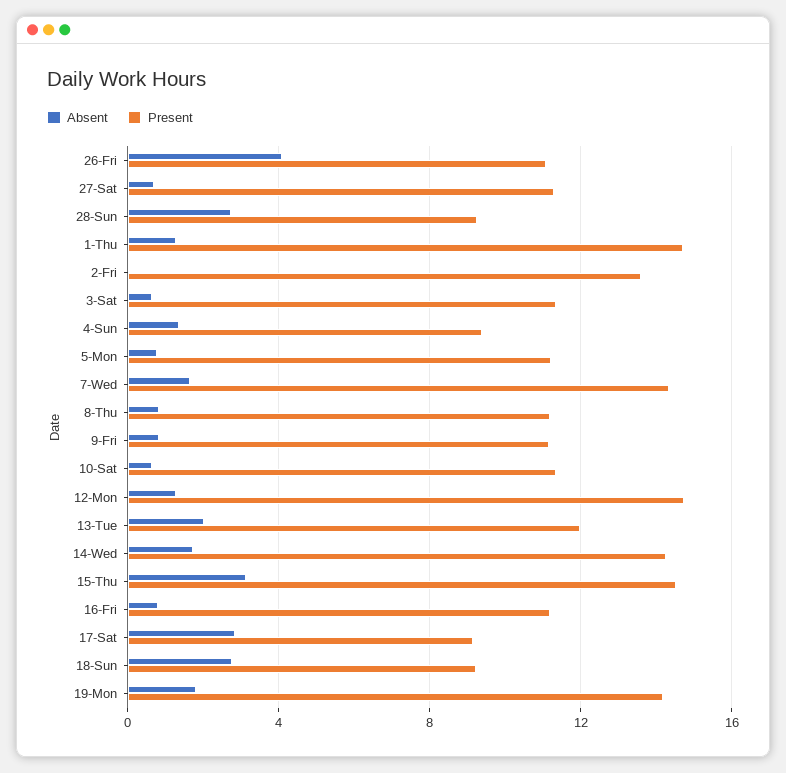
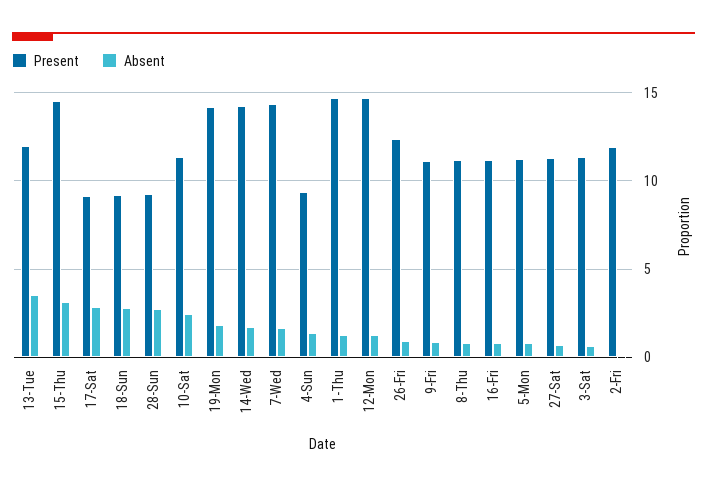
Absent, 26-Fri: 4 -> 1
Present, 26-Fri: 11 -> 12.5
Present, 2-Fri: 13.5 -> 12
Absent, 10-Sat: 0.5 -> 2.5
Absent, 13-Tue: 2 -> 3.5

